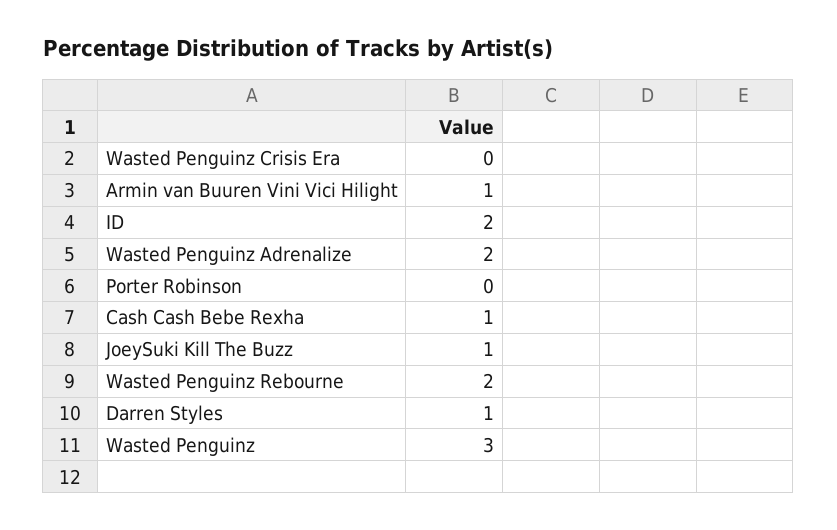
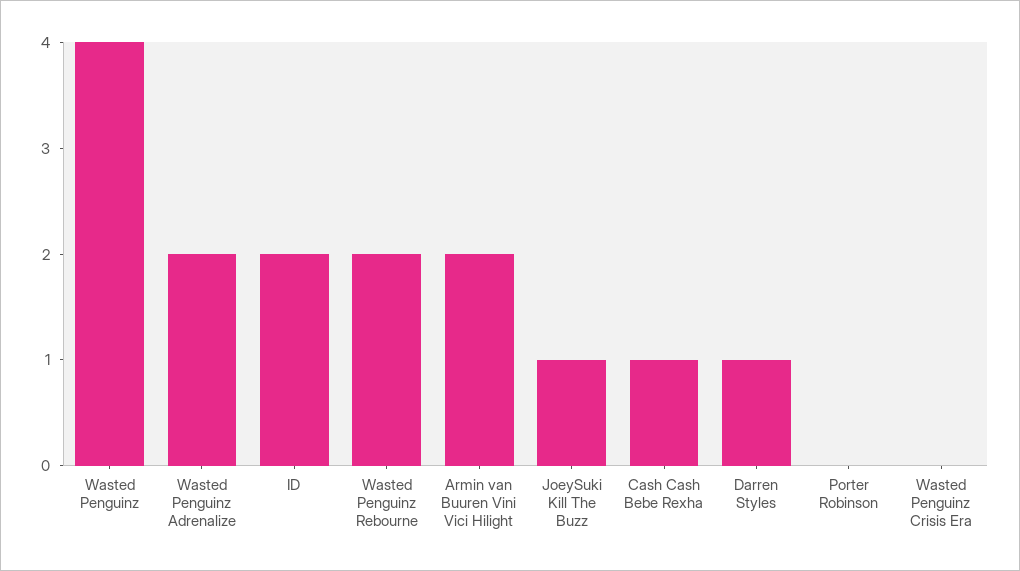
Armin van Buuren Vini Vici Hilight: 1 -> 2
Wasted Penguinz: 3 -> 4

